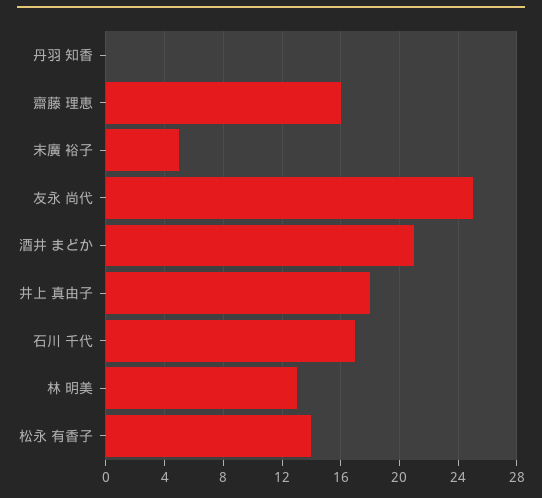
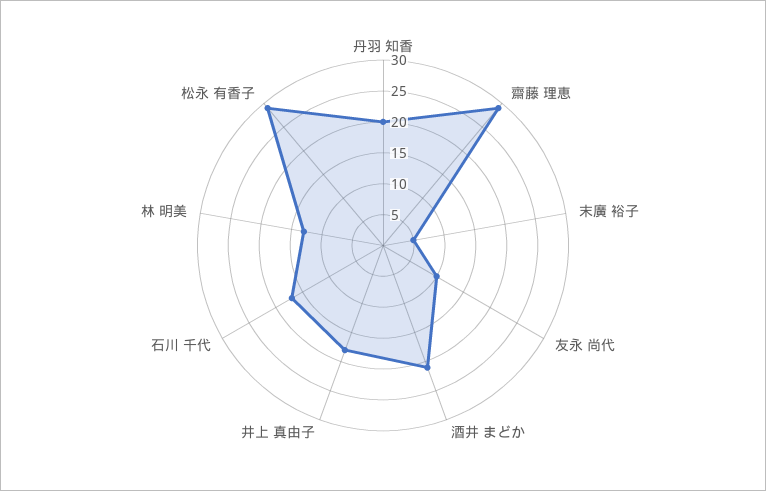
丹羽 知香: 0 -> 20
齋藤 理恵: 16 -> 30
友永 尚代: 25 -> 10
松永 有香子: 14 -> 30

